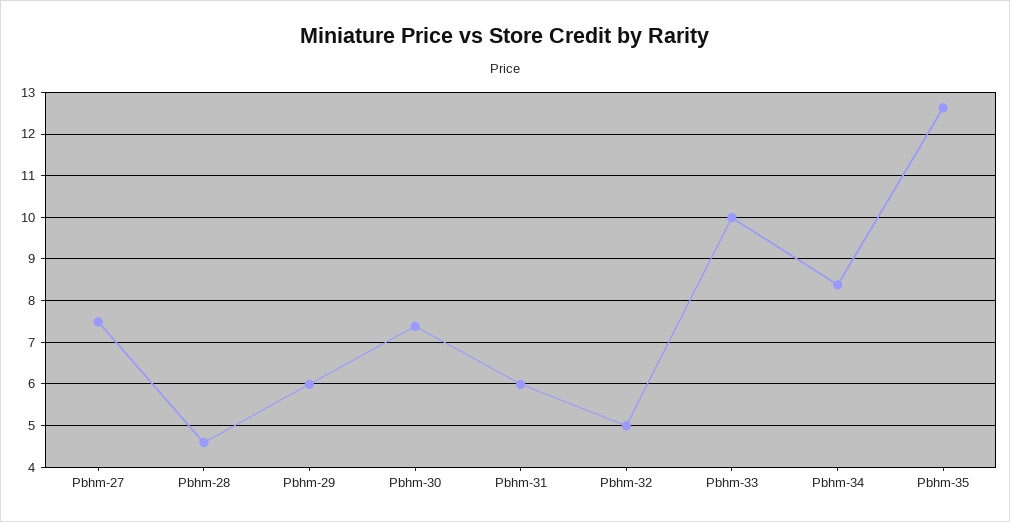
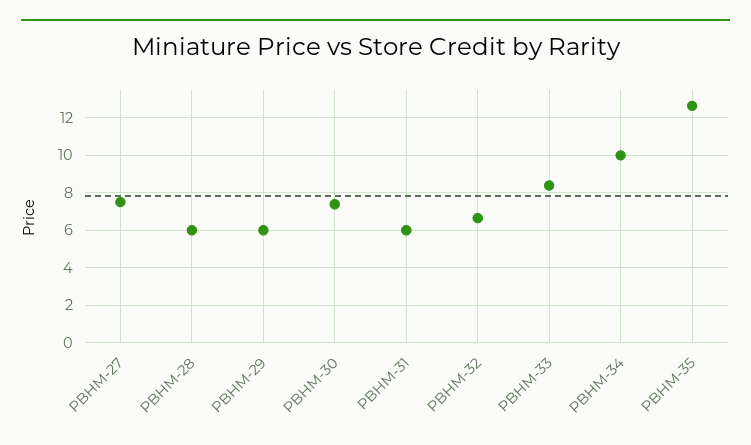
Pbhm-28: 4.6 -> 6
Pbhm-32: 5 -> 6.5
Pbhm-33: 10 -> 8.5
Pbhm-34: 8.4 -> 10

